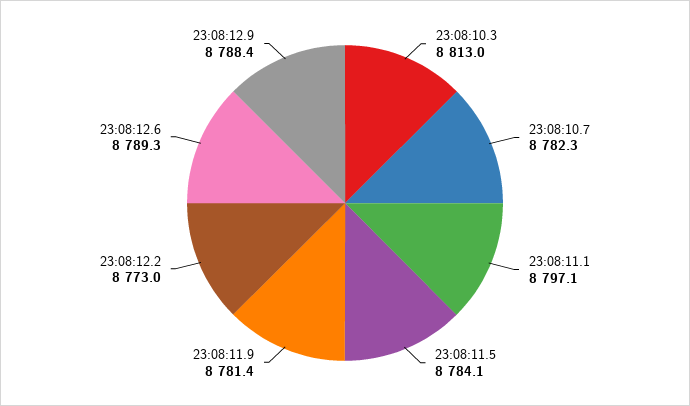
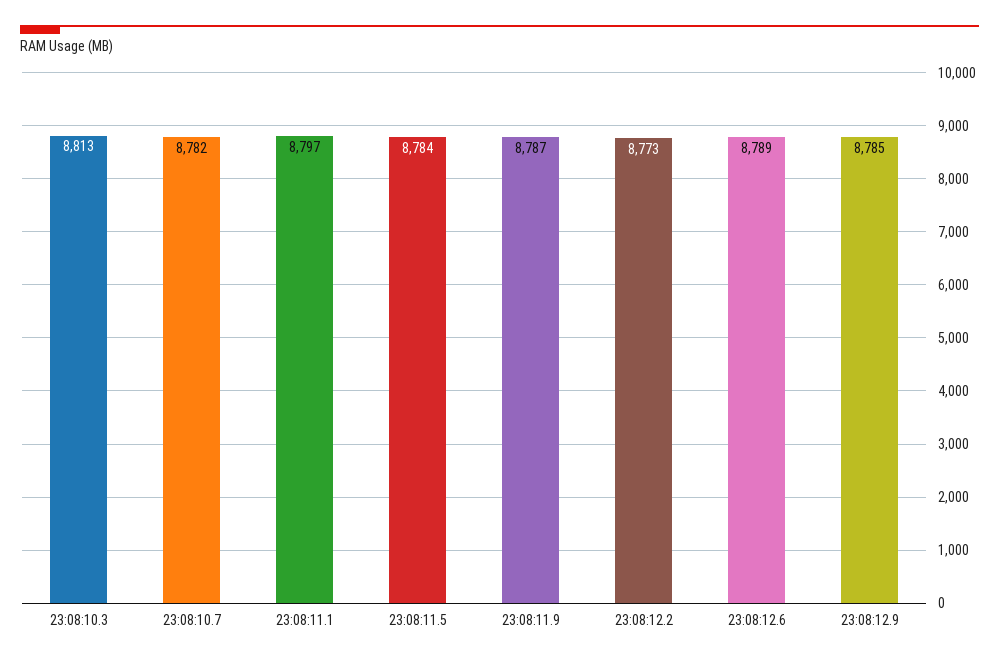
23:08:11.9: 8781.4 -> 8787
23:08:12.9: 8788.4 -> 8785

